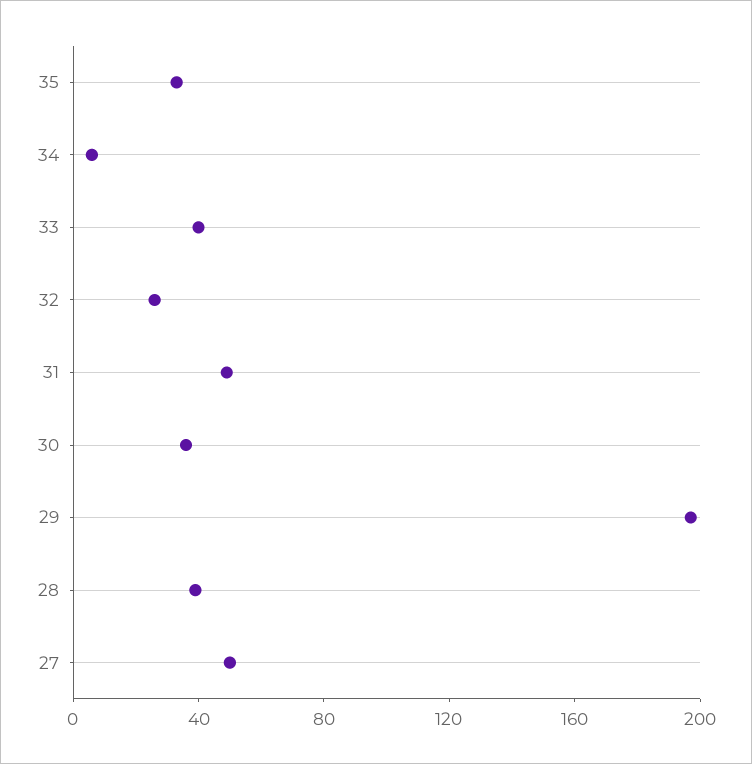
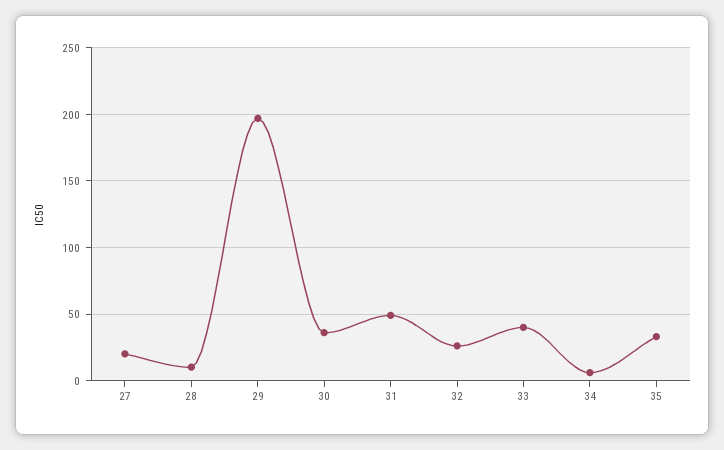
28: 40 -> 10
27: 50 -> 20

